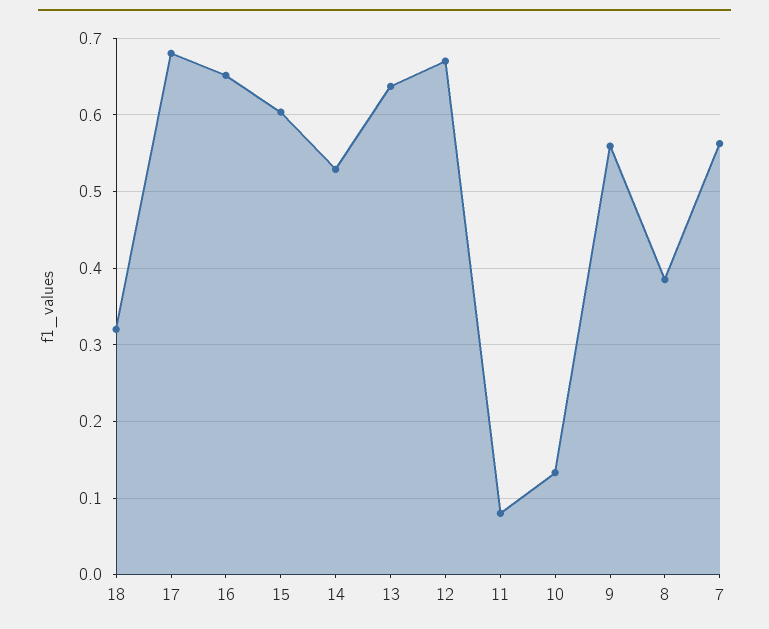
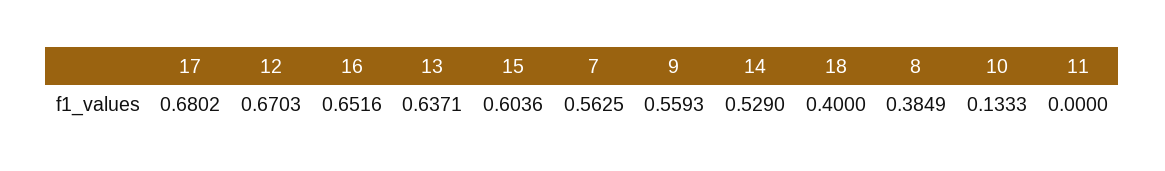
18: 0.32 -> 0.4
11: 0.08 -> 0

